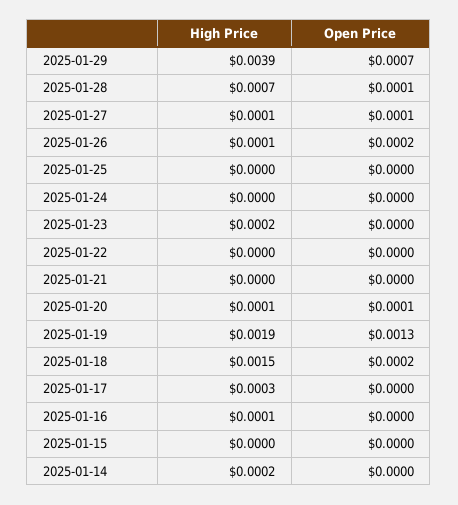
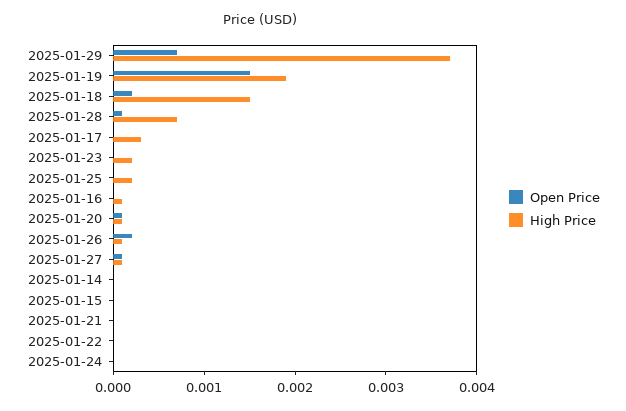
High Price, 2025-01-29: 0.0039 -> 0.0037
High Price, 2025-01-25: 0 -> 0.0002
Open Price, 2025-01-19: 0.0013 -> 0.0015
High Price, 2025-01-14: 0.0002 -> 0

